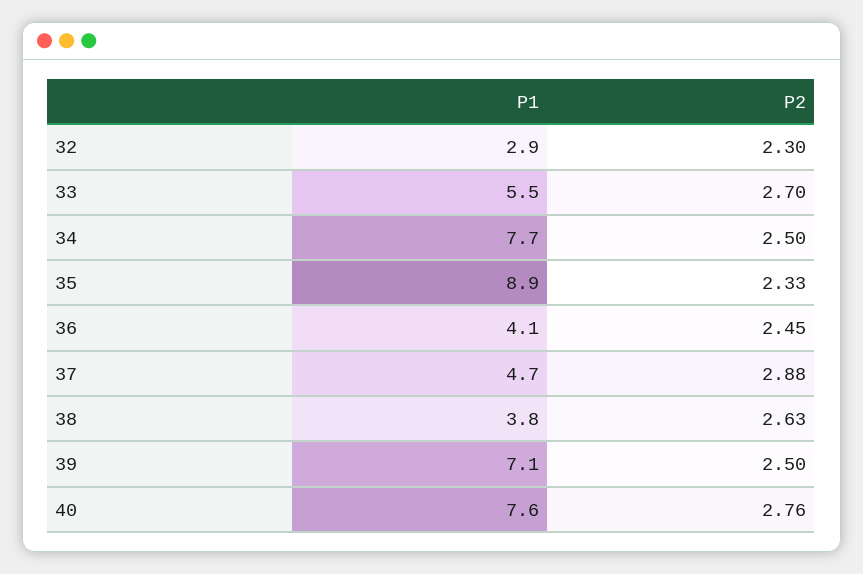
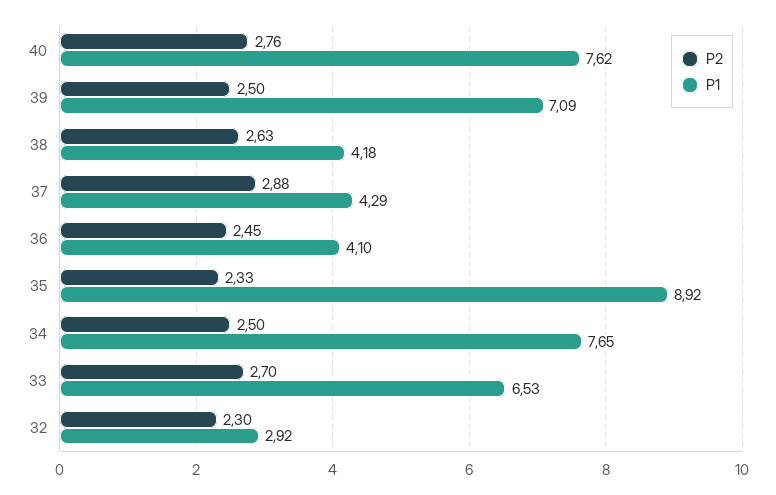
P1, 33: 5.5 -> 6.53
P1, 37: 4.7 -> 4.29
P1, 38: 3.8 -> 4.18

